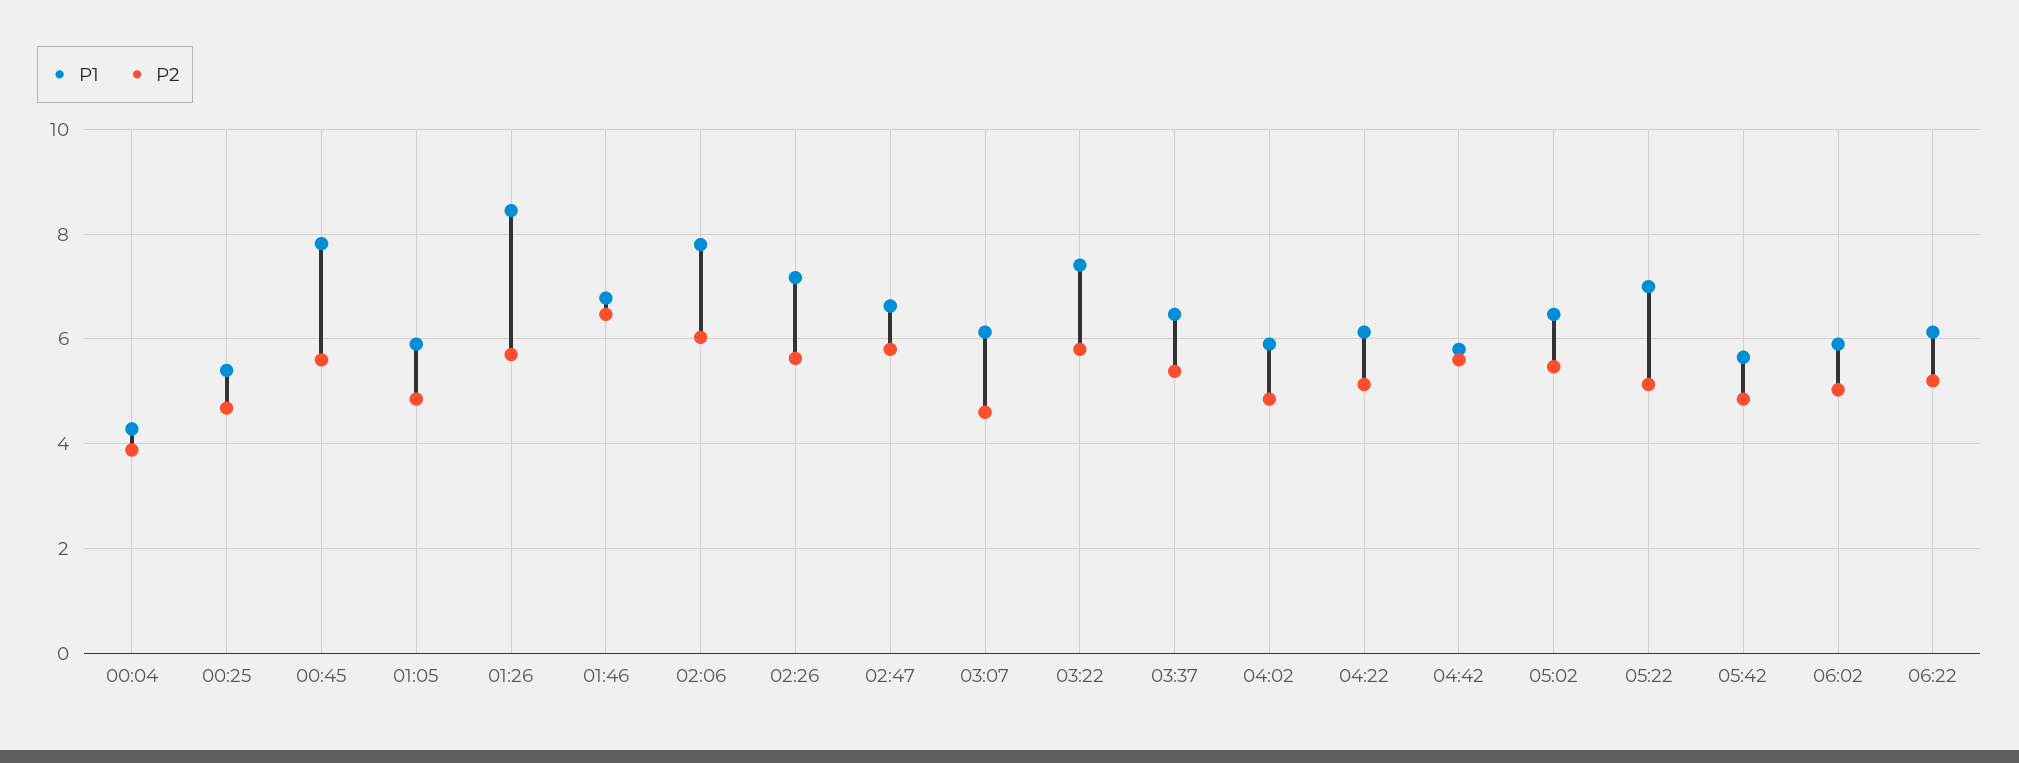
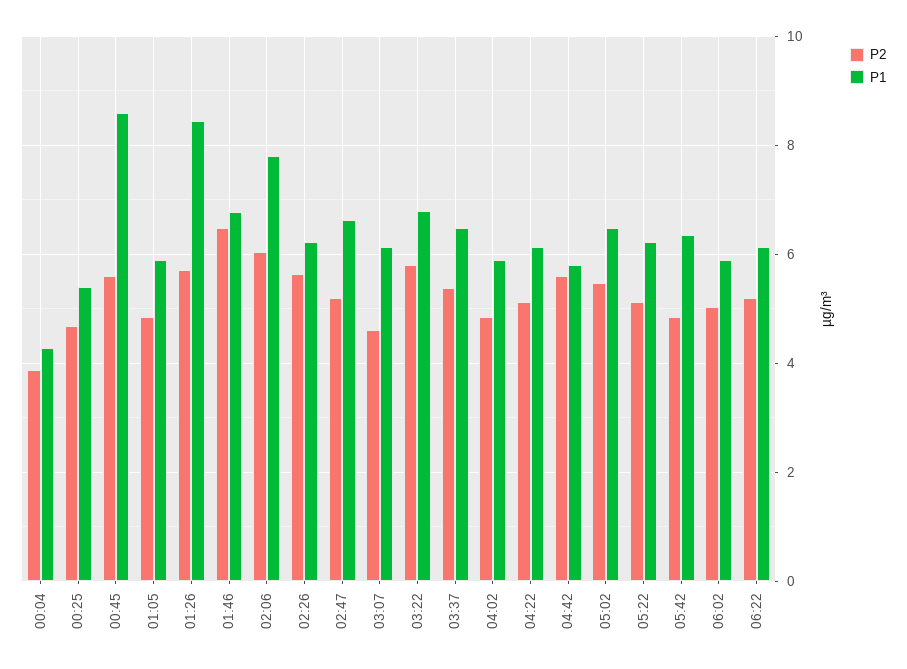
P1, 00:45: 7.8 -> 8.6
P1, 02:26: 7.2 -> 6.2
P2, 02:47: 5.8 -> 5.2
P1, 03:22: 7.4 -> 6.8
P1, 05:22: 7 -> 6.2
P1, 05:42: 5.6 -> 6.4

